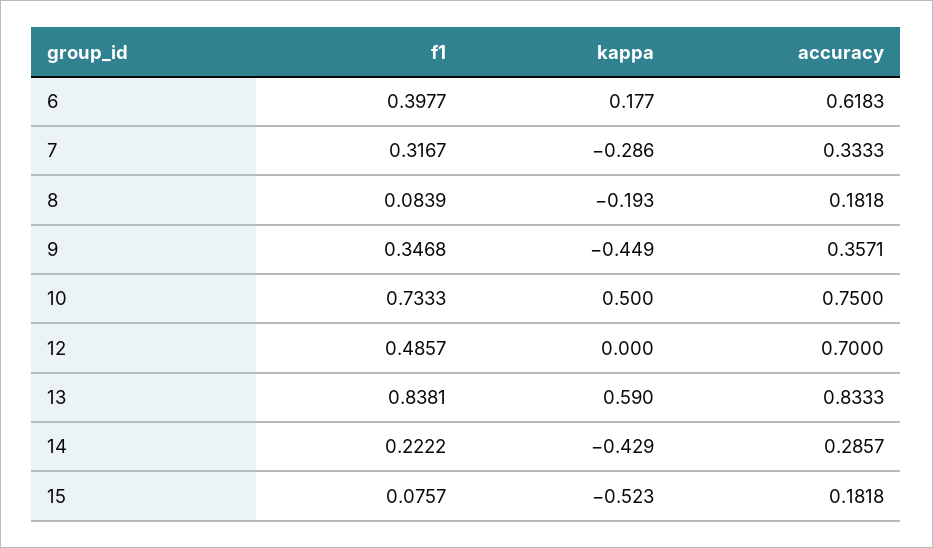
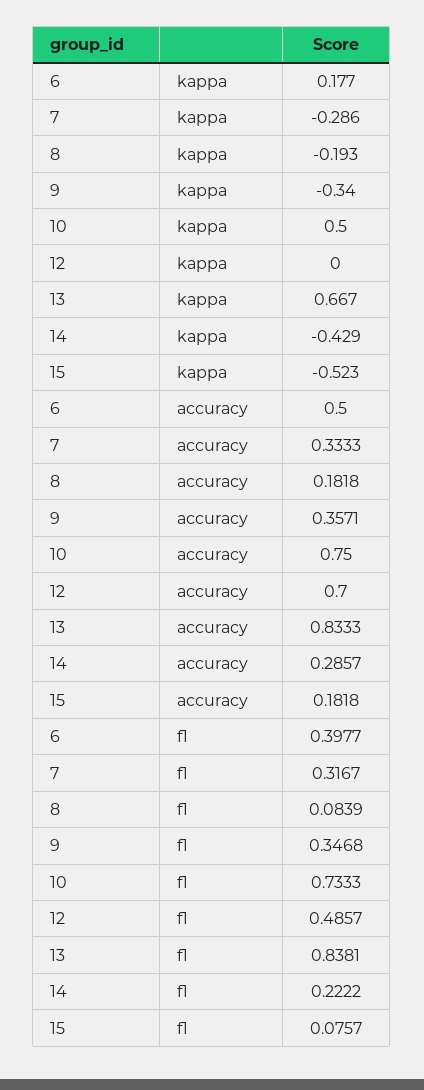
accuracy, 6: 0.6183 -> 0.5
kappa, 9: -0.449 -> -0.34
kappa, 13: 0.59 -> 0.667

